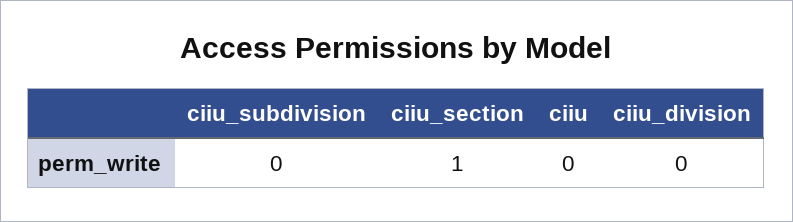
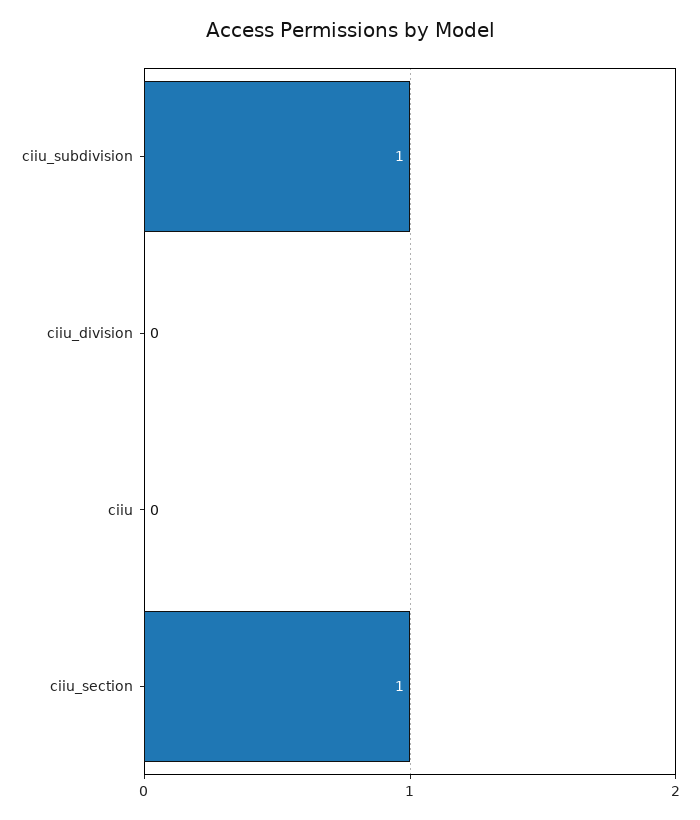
ciiu_subdivision: 0 -> 1

